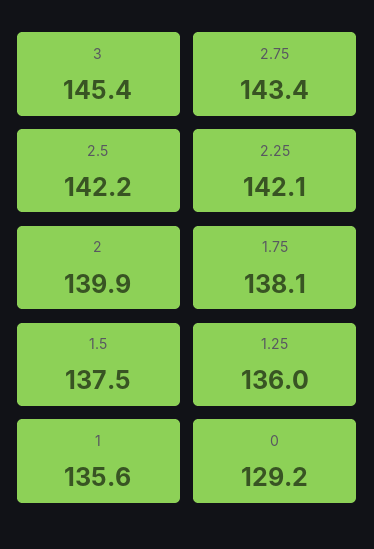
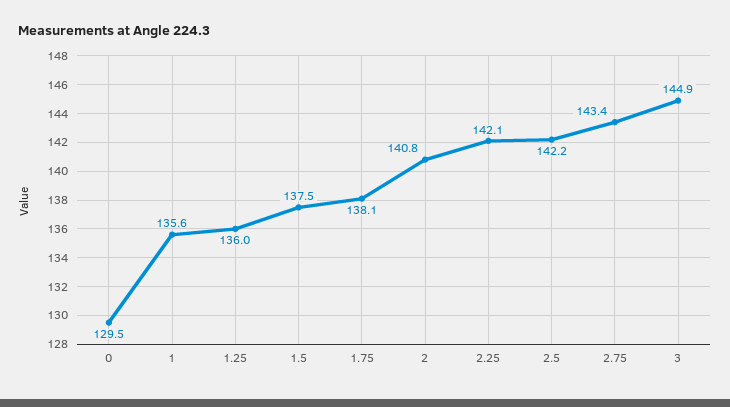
3: 145.4 -> 144.9
2: 139.9 -> 140.8
0: 129.2 -> 129.5

